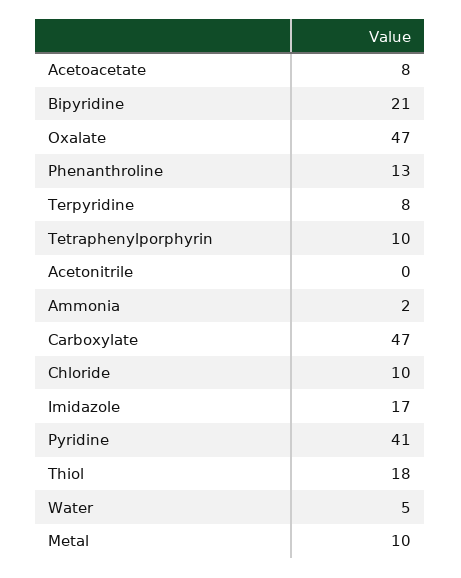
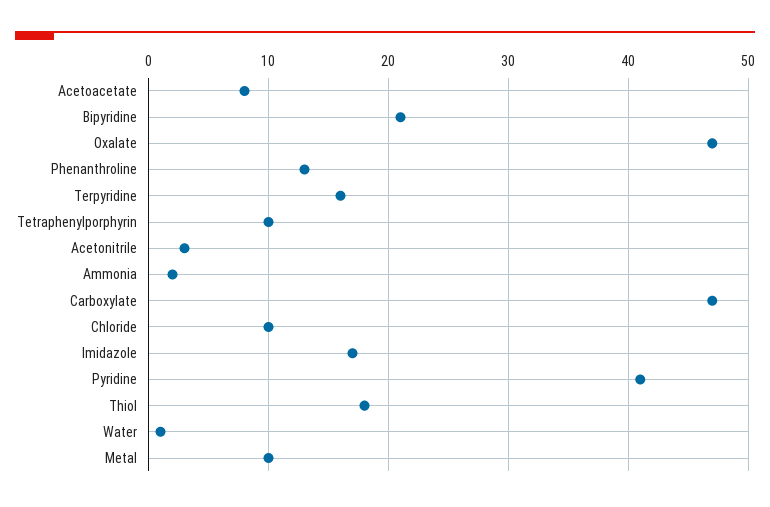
Terpyridine: 8 -> 16
Acetonitrile: 0 -> 3
Water: 5 -> 1

